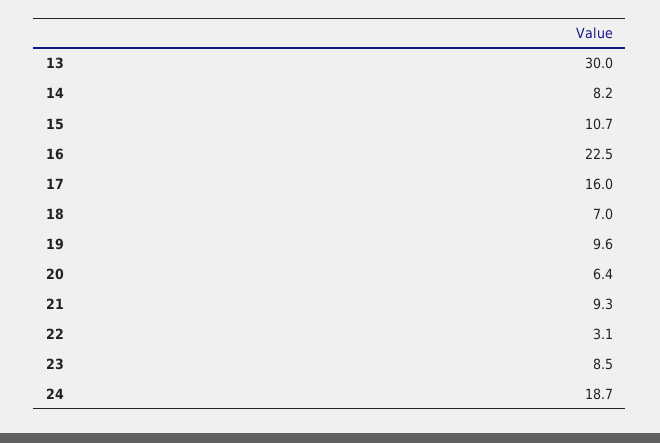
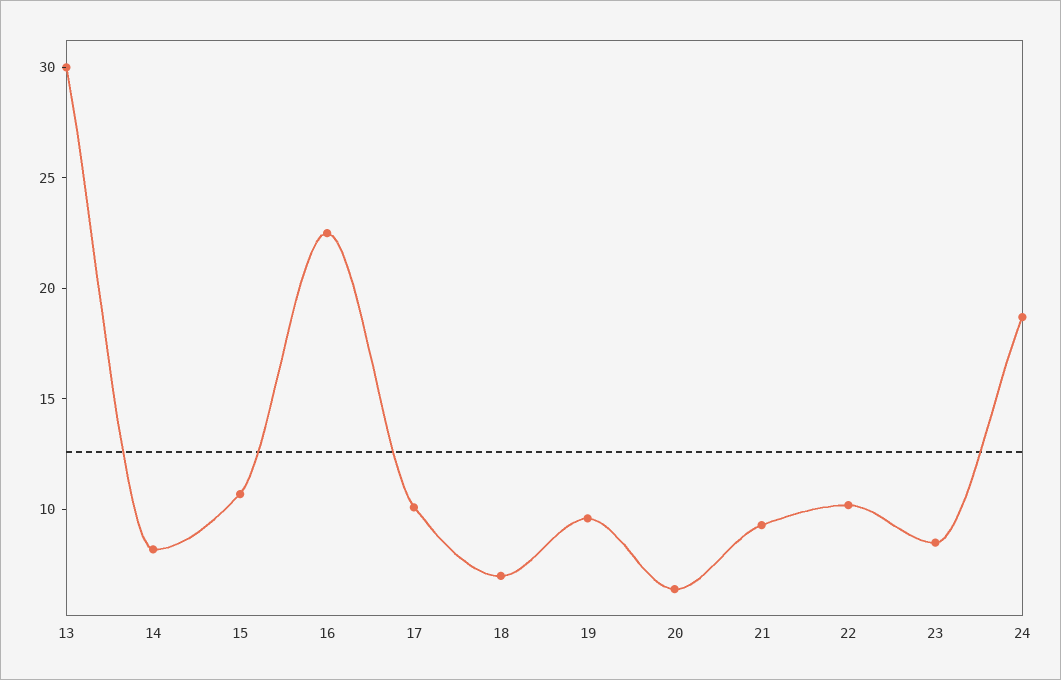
17: 16 -> 10
22: 3.1 -> 10

